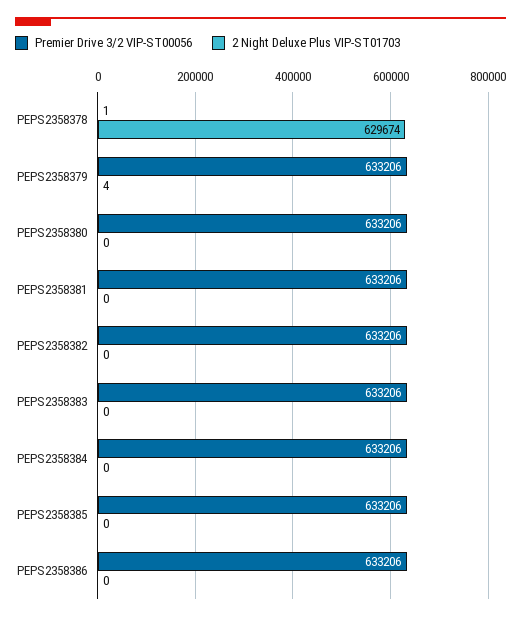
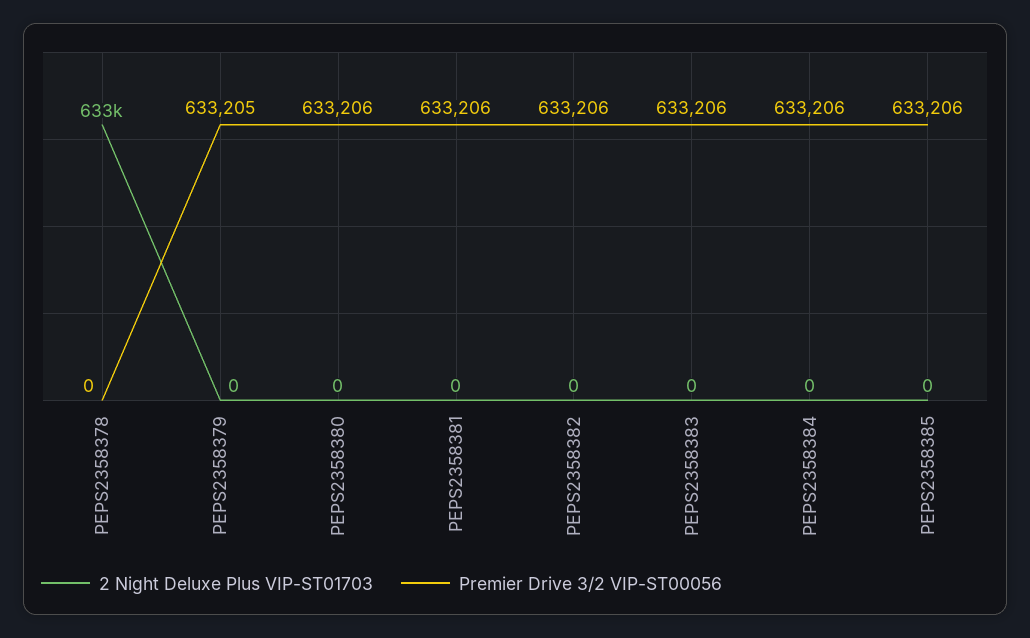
Premier Drive 3/2 VIP-ST00056, PEPS2358378: 1 -> 0
2 Night Deluxe Plus VIP-ST01703, PEPS2358378: 629674 -> 633000
Premier Drive 3/2 VIP-ST00056, PEPS2358379: 633206 -> 633205
2 Night Deluxe Plus VIP-ST01703, PEPS2358379: 4 -> 0
Premier Drive 3/2 VIP-ST00056, PEPS2358386: 633206 -> none
2 Night Deluxe Plus VIP-ST01703, PEPS2358386: 0 -> none

